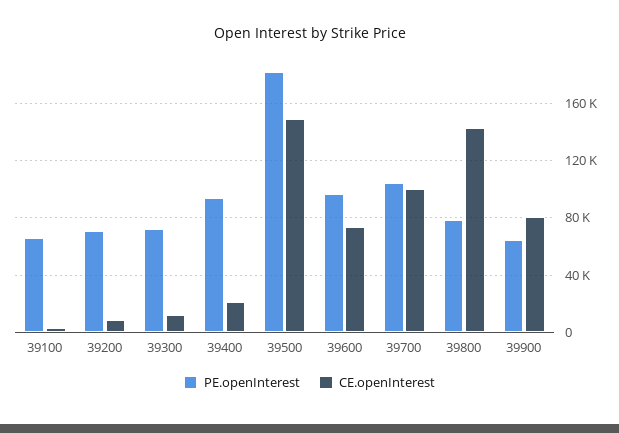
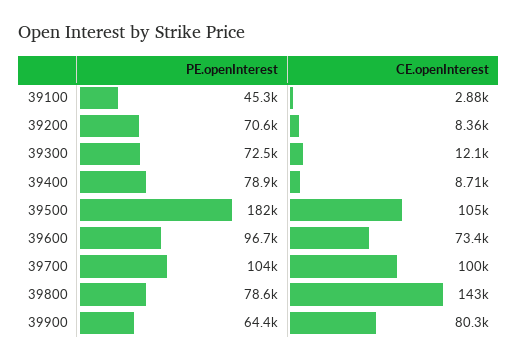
PE.openInterest, 39100: 65000 -> 45300
PE.openInterest, 39400: 95000 -> 78900
CE.openInterest, 39400: 20000 -> 8710
CE.openInterest, 39500: 150000 -> 105000

